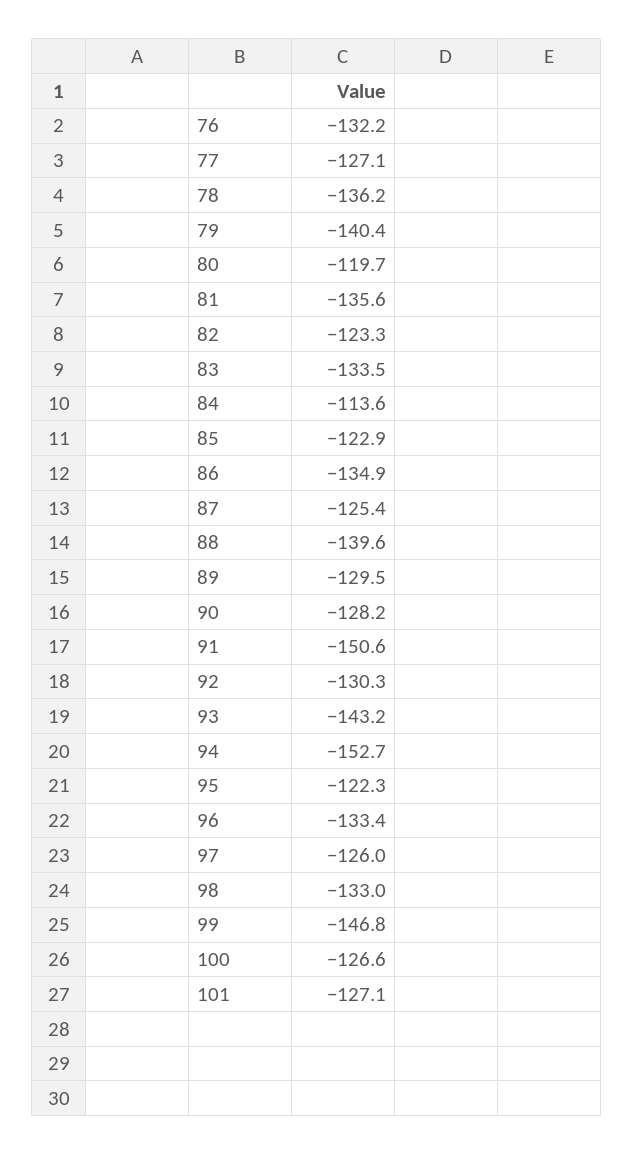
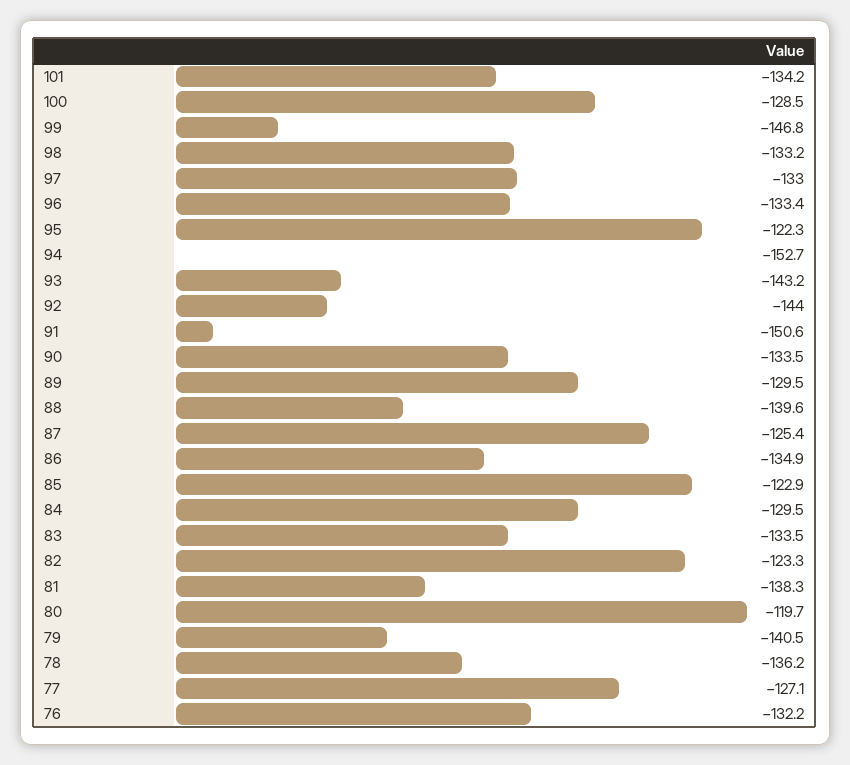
79: -140.4 -> -140.5
81: -135.6 -> -138.3
84: -113.6 -> -129.5
90: -128.2 -> -133.5
92: -130.3 -> -144
97: -126 -> -133
98: -133 -> -133.2
100: -126.6 -> -128.5
101: -127.1 -> -134.2

